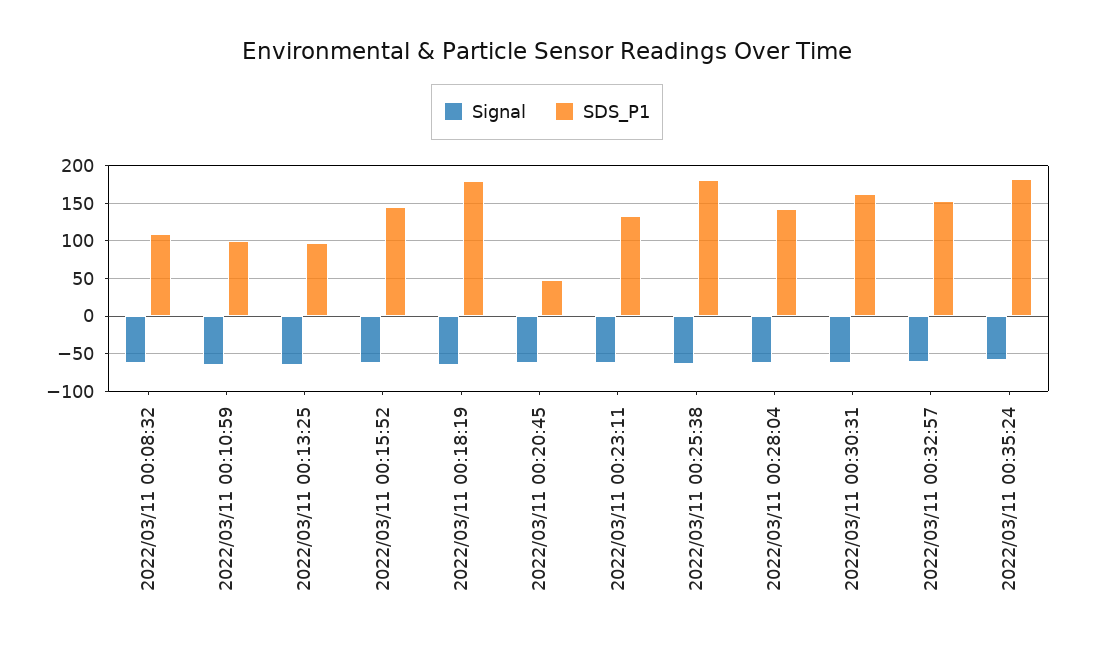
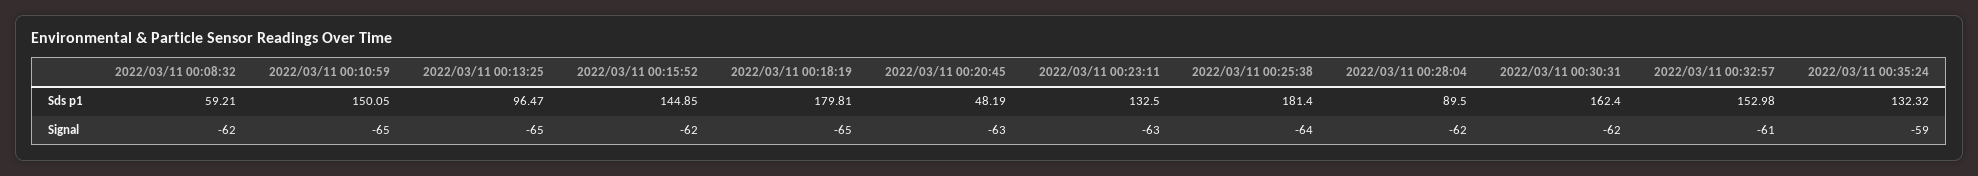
SDS_P1, 2022/03/11 00:08:32: 110 -> 59.21
SDS_P1, 2022/03/11 00:10:59: 100 -> 150.05
SDS_P1, 2022/03/11 00:28:04: 140 -> 89.5
SDS_P1, 2022/03/11 00:35:24: 180 -> 132.32

